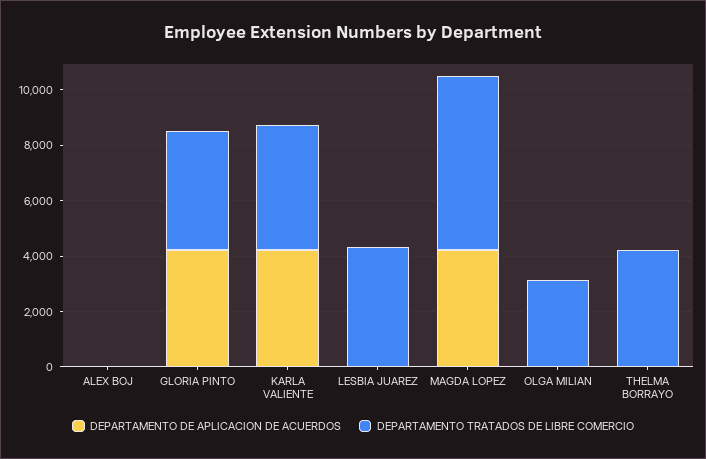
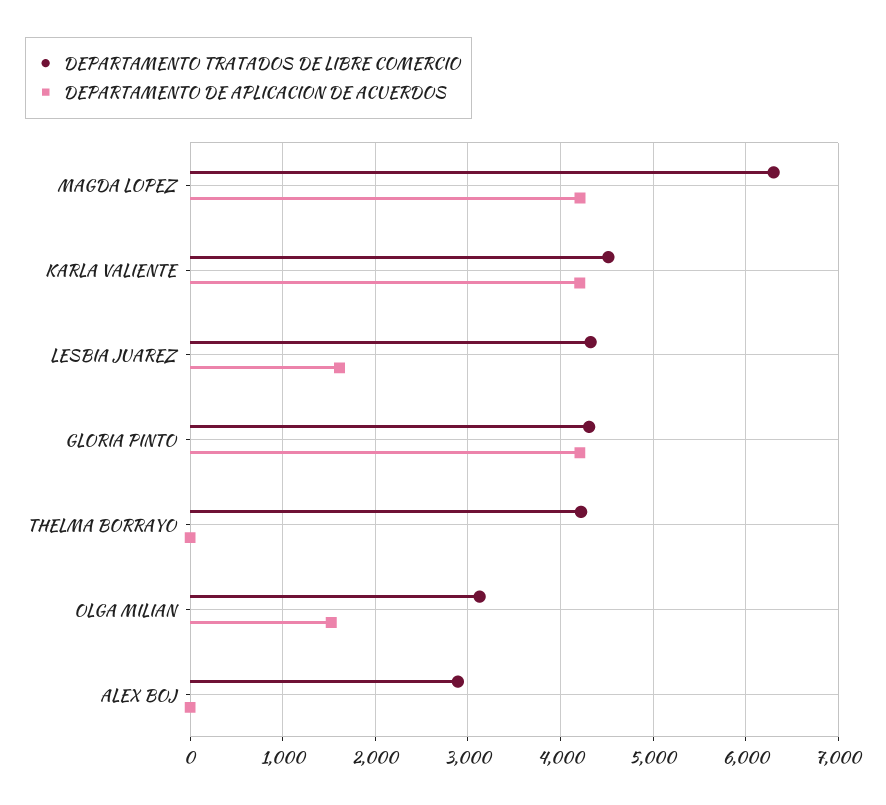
DEPARTAMENTO TRATADOS DE LIBRE COMERCIO, ALEX BOJ: 0 -> 2900
DEPARTAMENTO DE APLICACION DE ACUERDOS, LESBIA JUAREZ: 0 -> 1600
DEPARTAMENTO DE APLICACION DE ACUERDOS, OLGA MILIAN: 0 -> 1500

